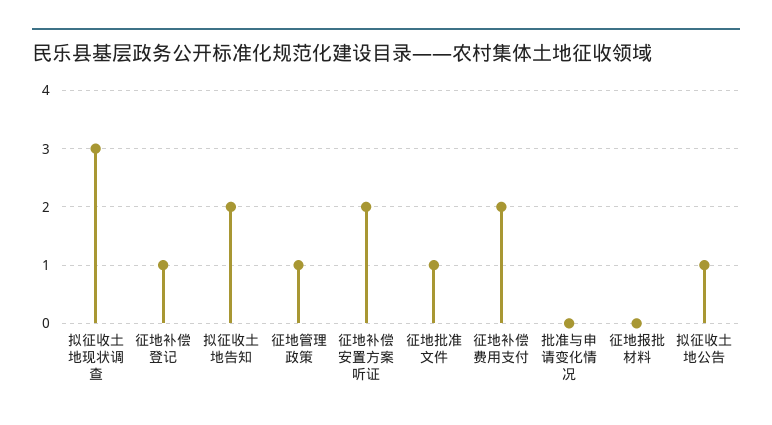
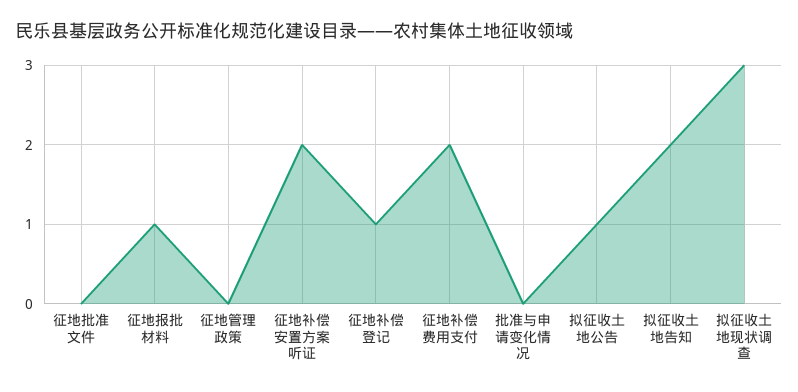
征地管理政策: 1 -> 0
征地批准文件: 1 -> 0
征地报批材料: 0 -> 1

